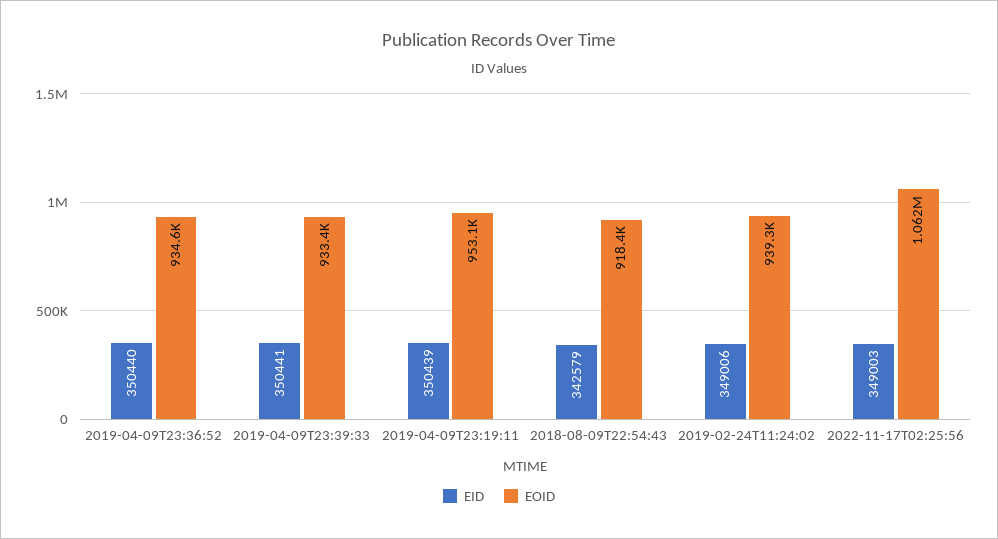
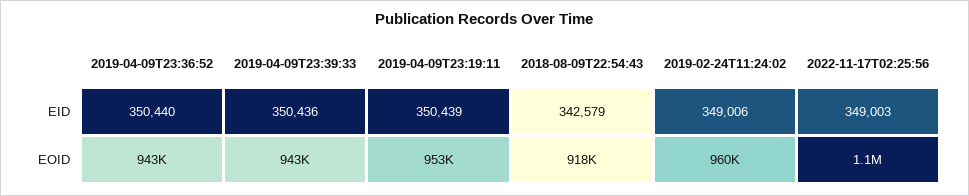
EOID, 2019-04-09T23:36:52: 934600 -> 943000
EID, 2019-04-09T23:39:33: 350441 -> 350436
EOID, 2019-04-09T23:39:33: 933400 -> 943000
EOID, 2019-02-24T11:24:02: 939300 -> 960000

